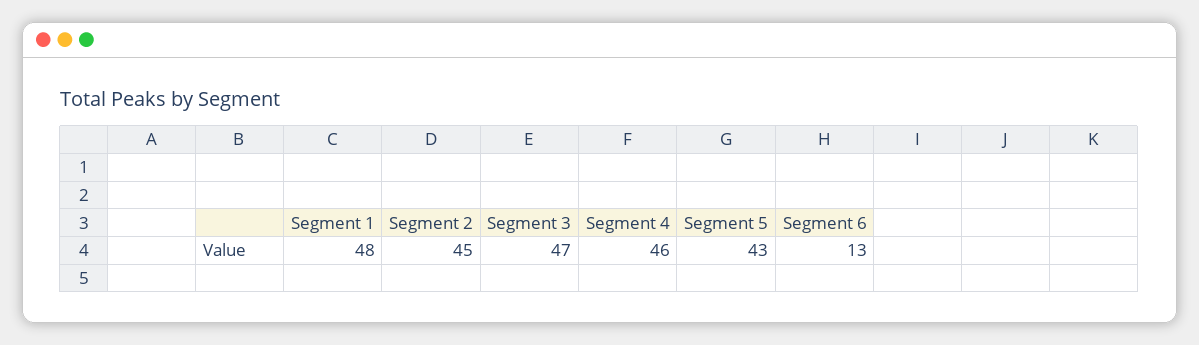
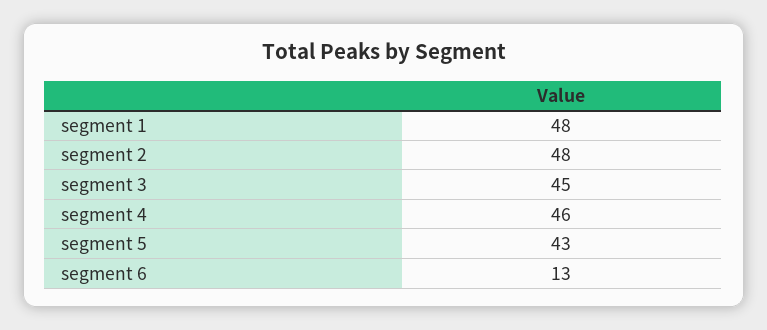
Segment 2: 45 -> 48
Segment 3: 47 -> 45

